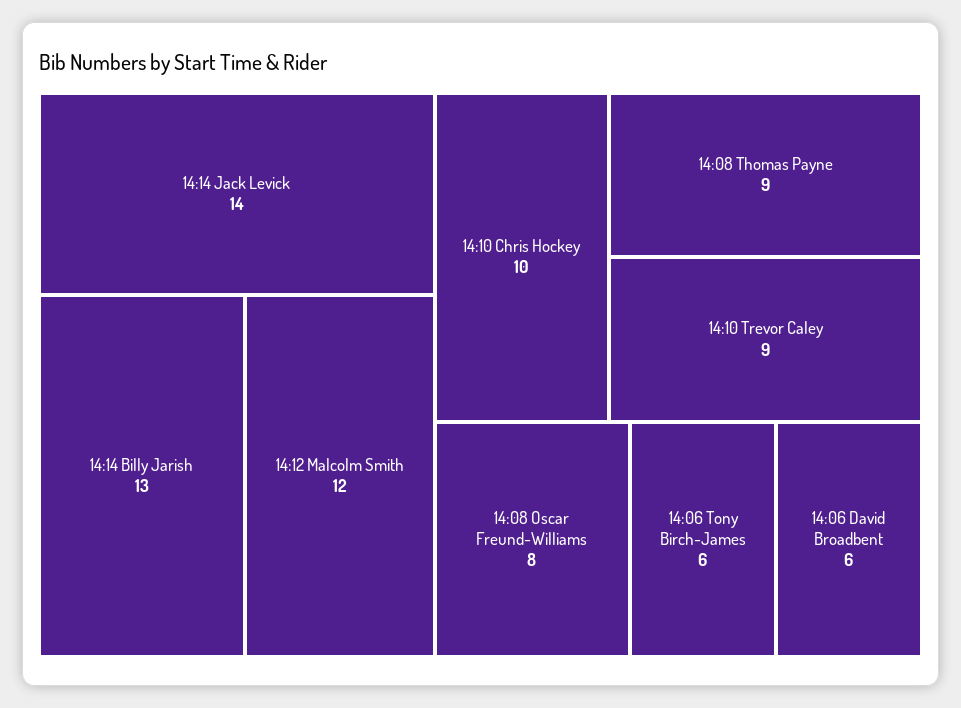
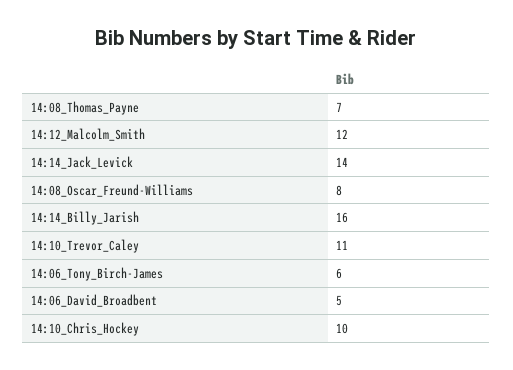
14:14 Billy Jarish: 13 -> 16
14:08 Thomas Payne: 9 -> 7
14:10 Trevor Caley: 9 -> 11
14:06 David Broadbent: 6 -> 5

